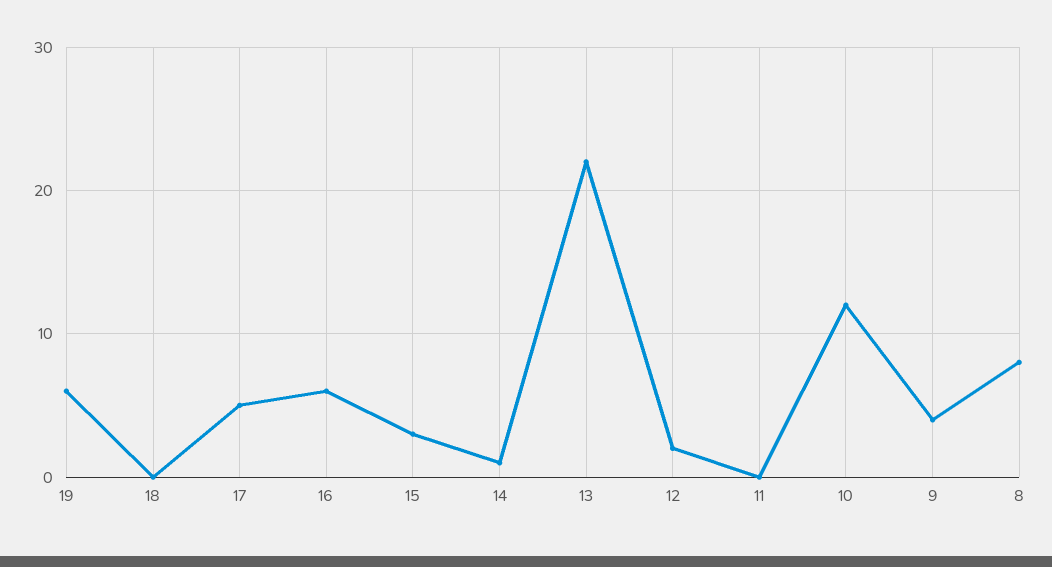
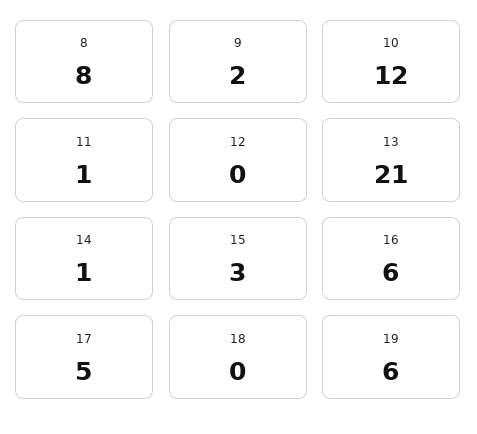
13: 22 -> 21
12: 2 -> 0
11: 0 -> 1
9: 4 -> 2

